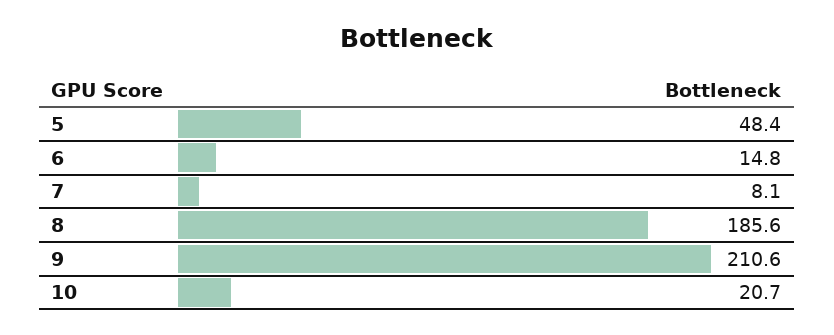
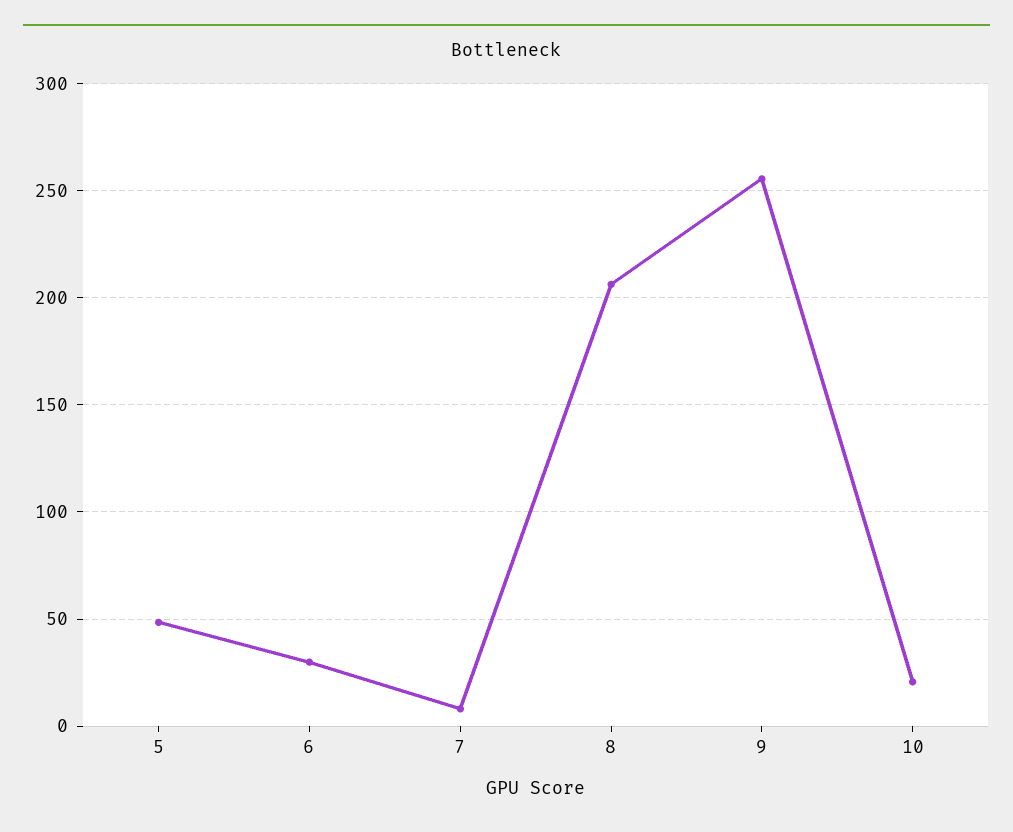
6: 14.8 -> 30
8: 185.6 -> 205
9: 210.6 -> 255

